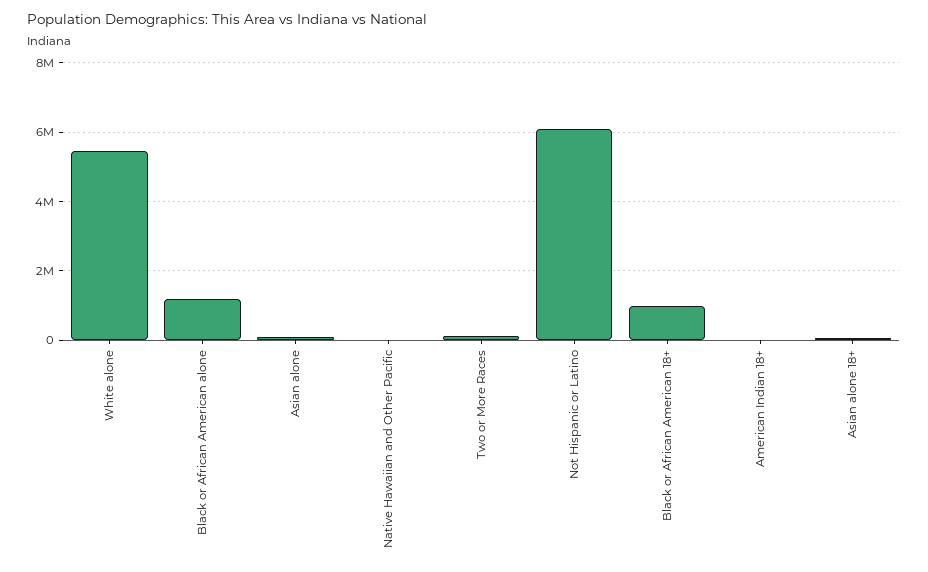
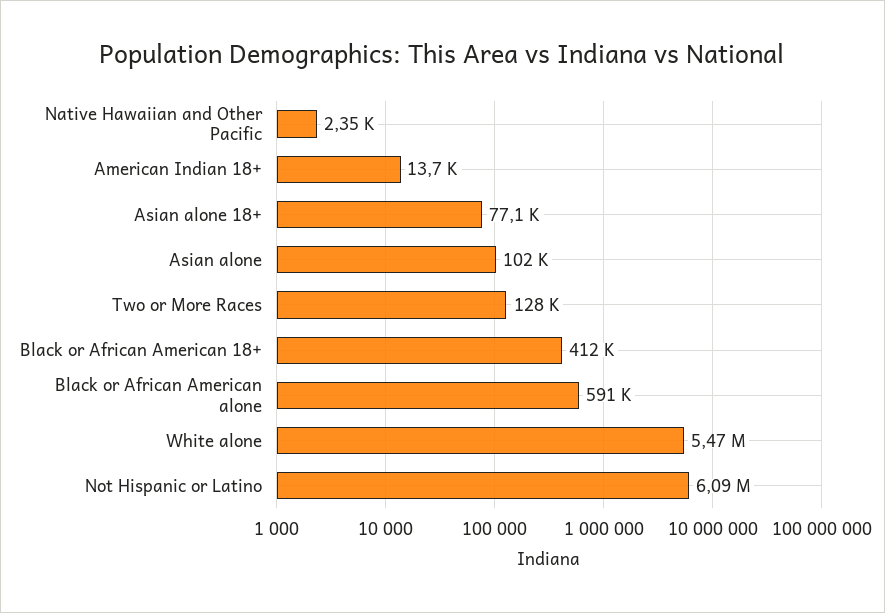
Black or African American alone: 1200000 -> 591000
Black or African American 18+: 1000000 -> 412000

